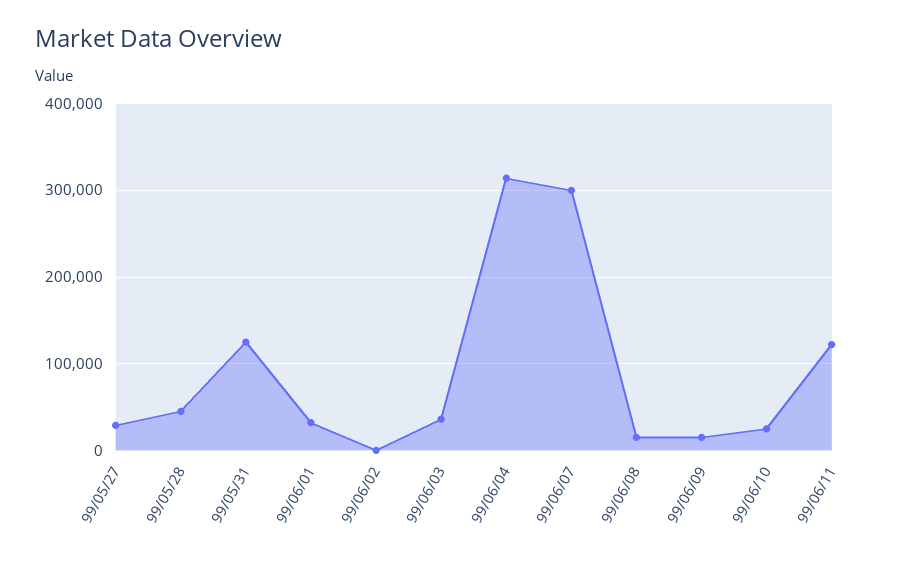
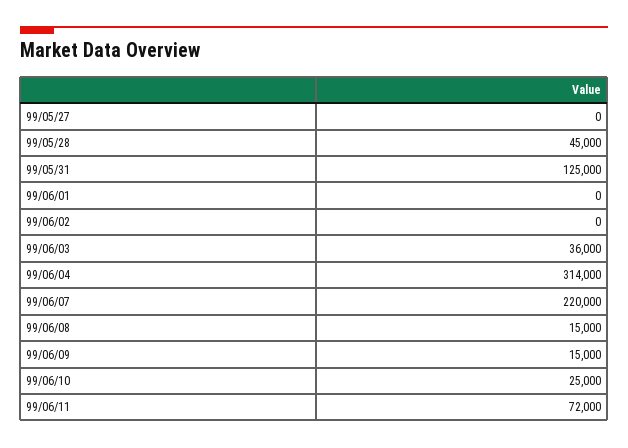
99/05/27: 30000 -> 0
99/06/01: 30000 -> 0
99/06/07: 300000 -> 220000
99/06/11: 120000 -> 72000

